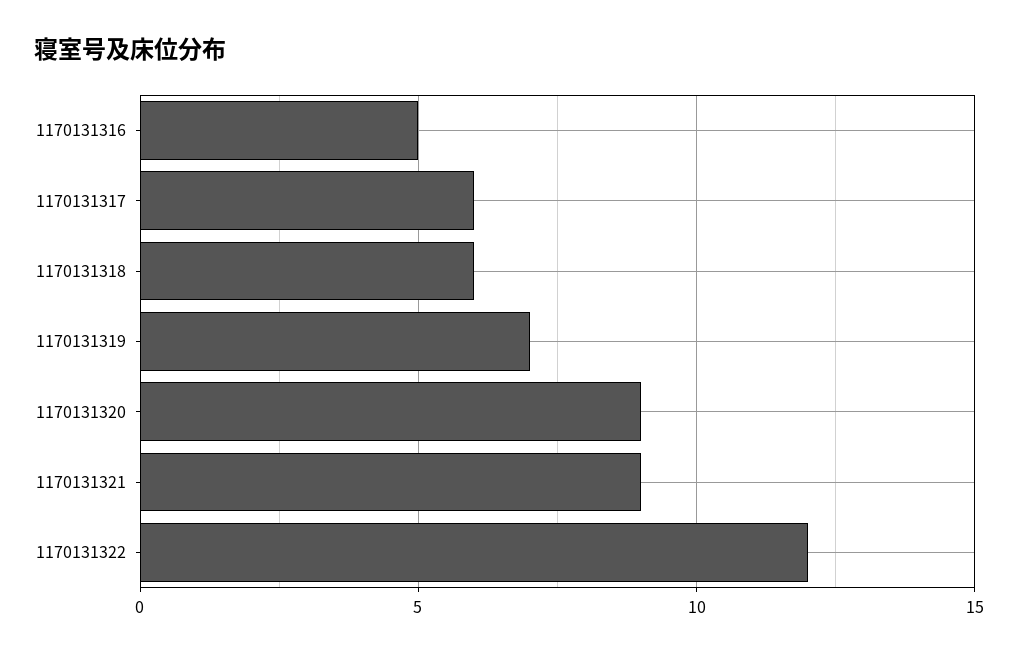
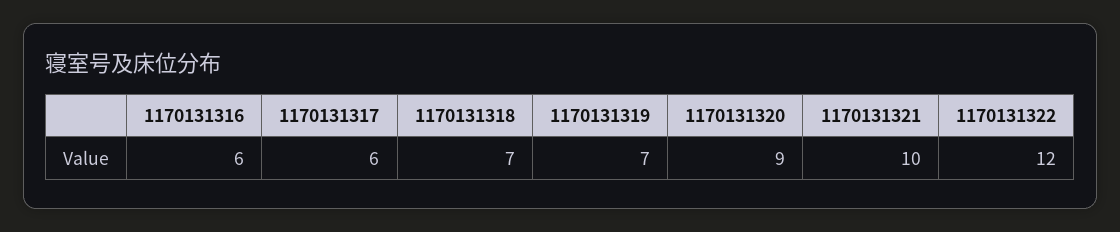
1170131316: 5 -> 6
1170131318: 6 -> 7
1170131321: 9 -> 10

